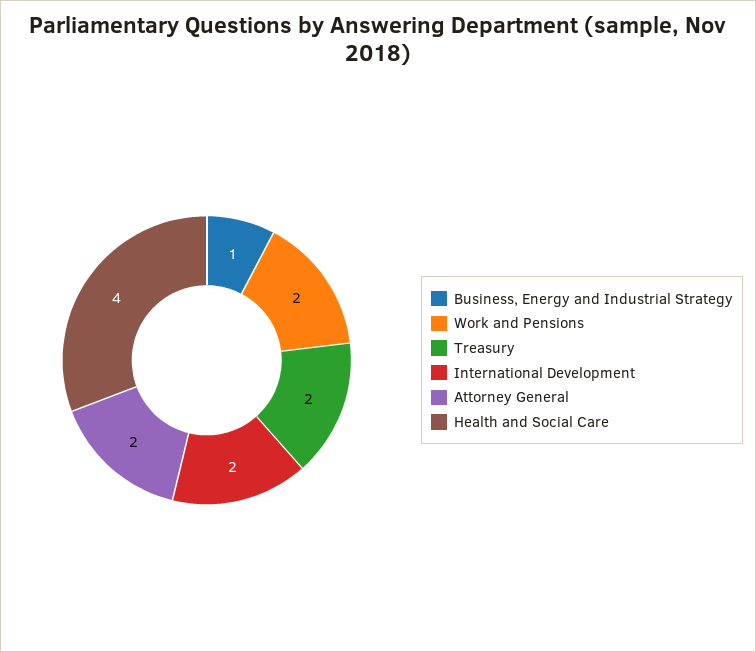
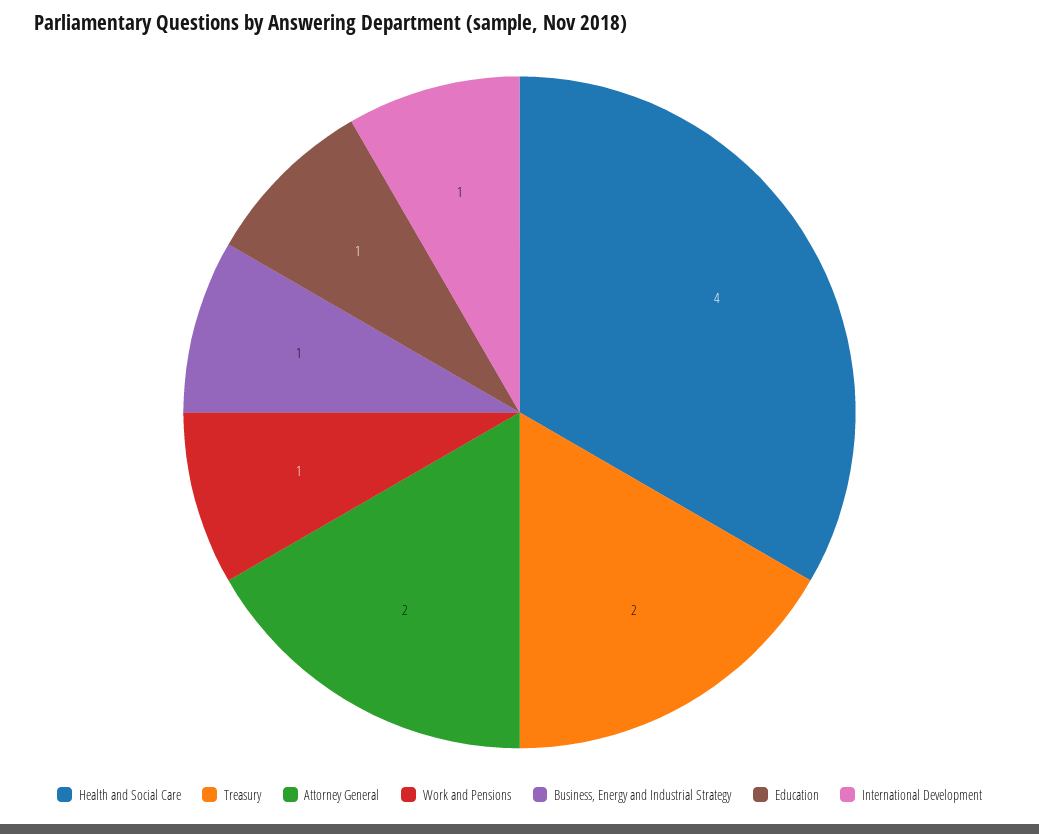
Work and Pensions: 2 -> 1
International Development: 2 -> 1
Education: none -> 1

